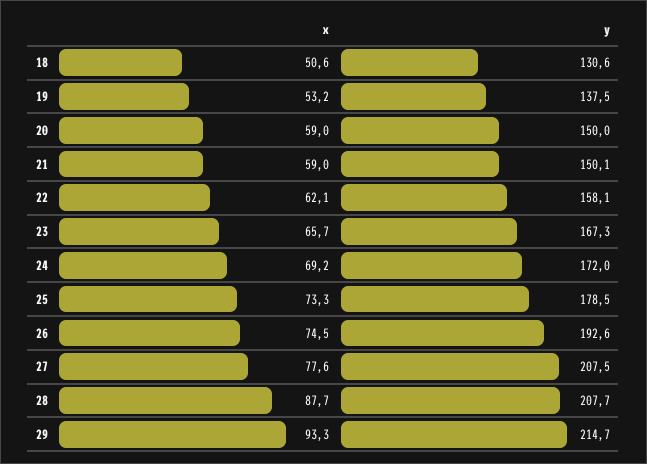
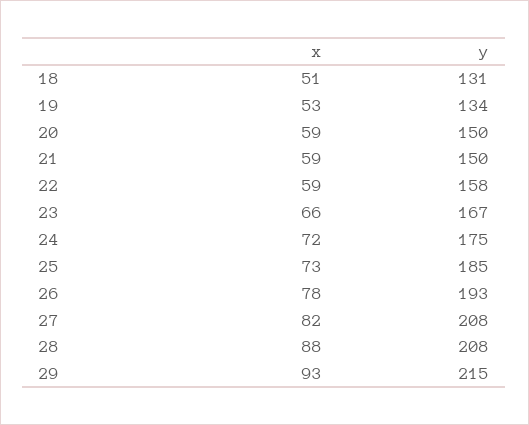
y, 19: 137.5 -> 134
x, 22: 62.1 -> 59
x, 24: 69.2 -> 72
y, 24: 172 -> 175
y, 25: 178.5 -> 185
x, 26: 74.5 -> 78
x, 27: 77.6 -> 82

